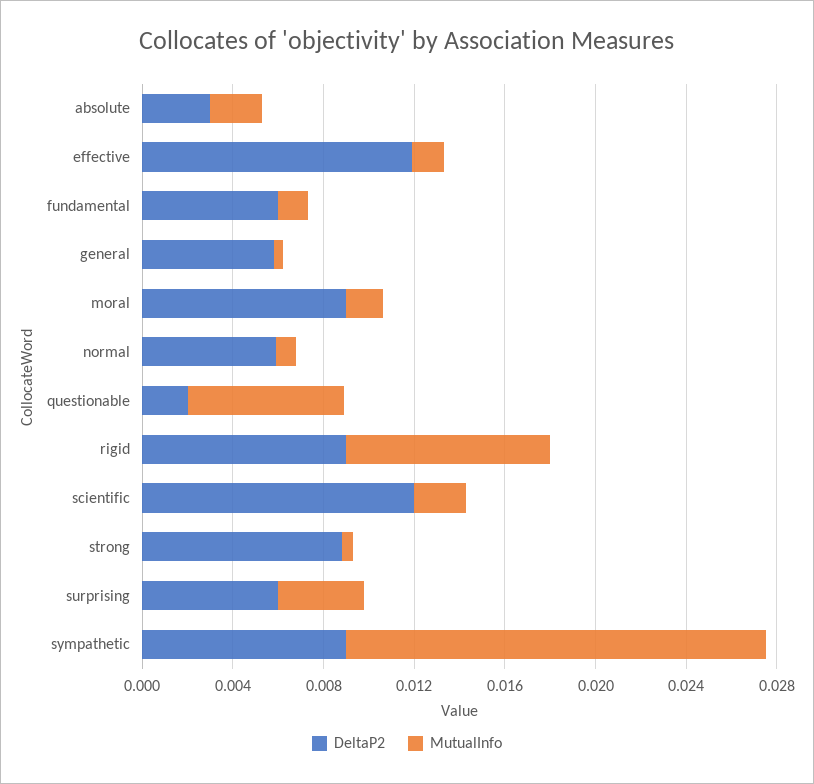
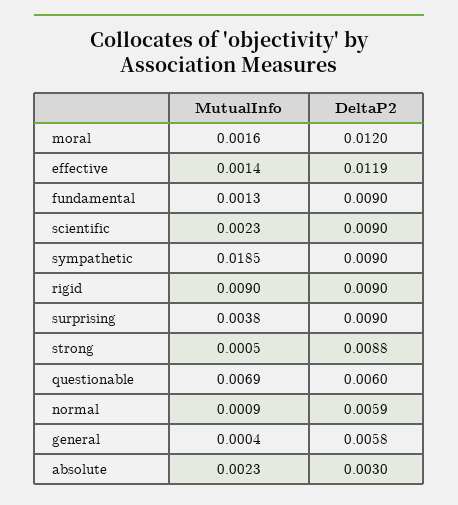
DeltaP2, fundamental: 0.006 -> 0.009
DeltaP2, moral: 0.009 -> 0.012
DeltaP2, questionable: 0.002 -> 0.006
DeltaP2, scientific: 0.012 -> 0.009
DeltaP2, surprising: 0.006 -> 0.009

